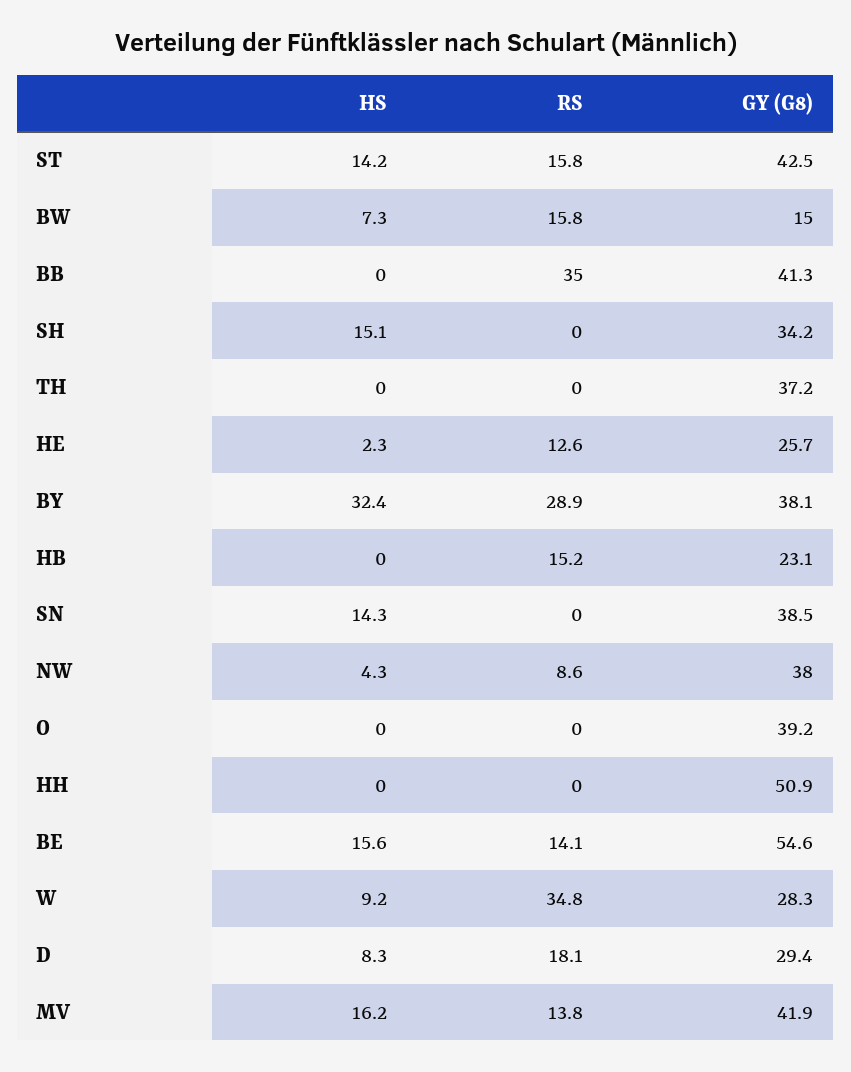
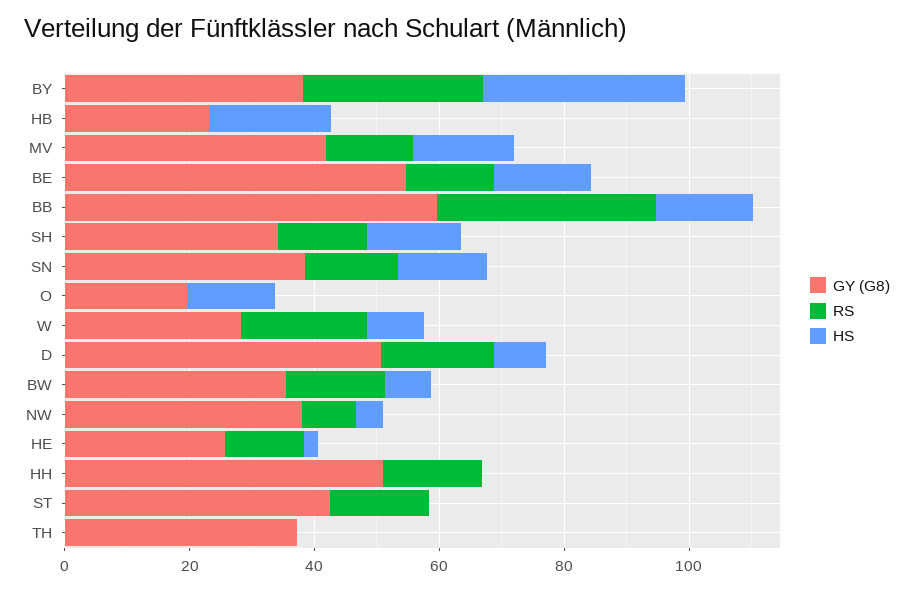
HS, ST: 14.2 -> 0
GY (G8), BW: 15 -> 35
HS, BB: 0 -> 15
GY (G8), BB: 41.3 -> 60
RS, SH: 0 -> 15
HS, HB: 0 -> 20
RS, HB: 15.2 -> 0
RS, SN: 0 -> 15
HS, O: 0 -> 15
GY (G8), O: 39.2 -> 20
RS, HH: 0 -> 15
RS, W: 34.8 -> 20
GY (G8), D: 29.4 -> 50

